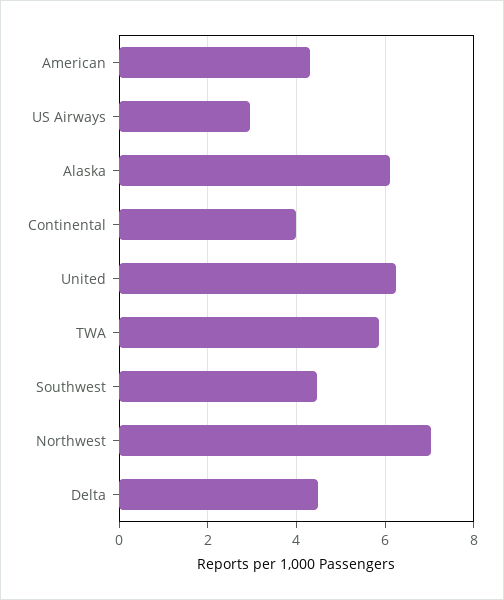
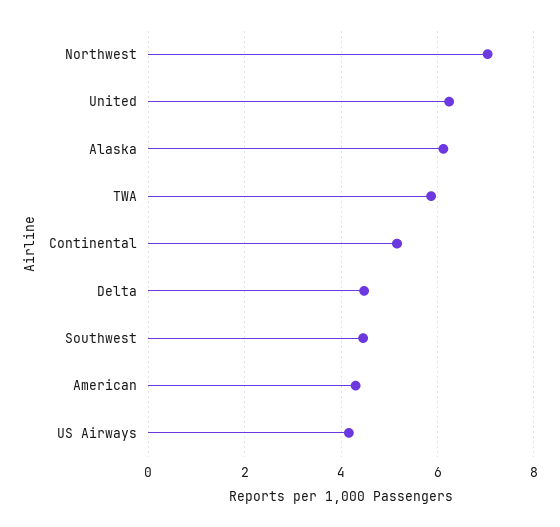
US Airways: 3 -> 4.2
Continental: 4 -> 5.2

